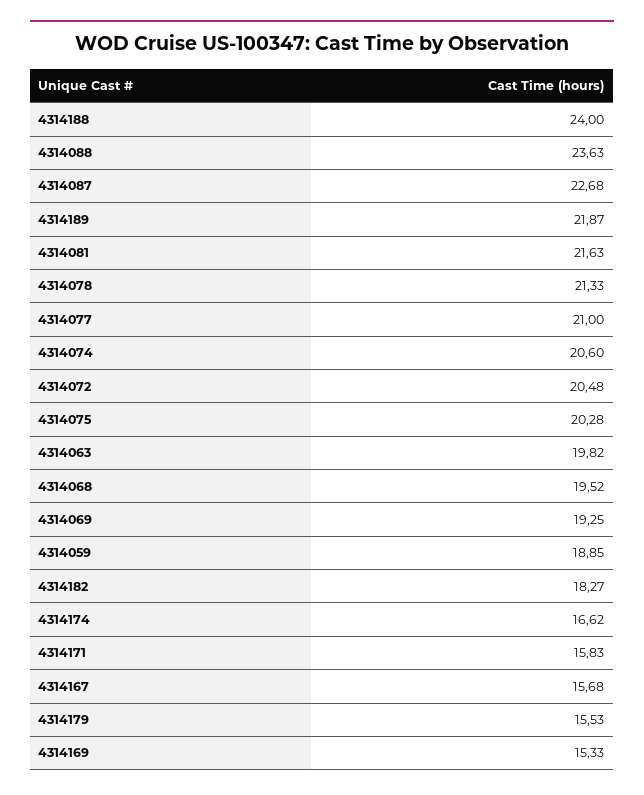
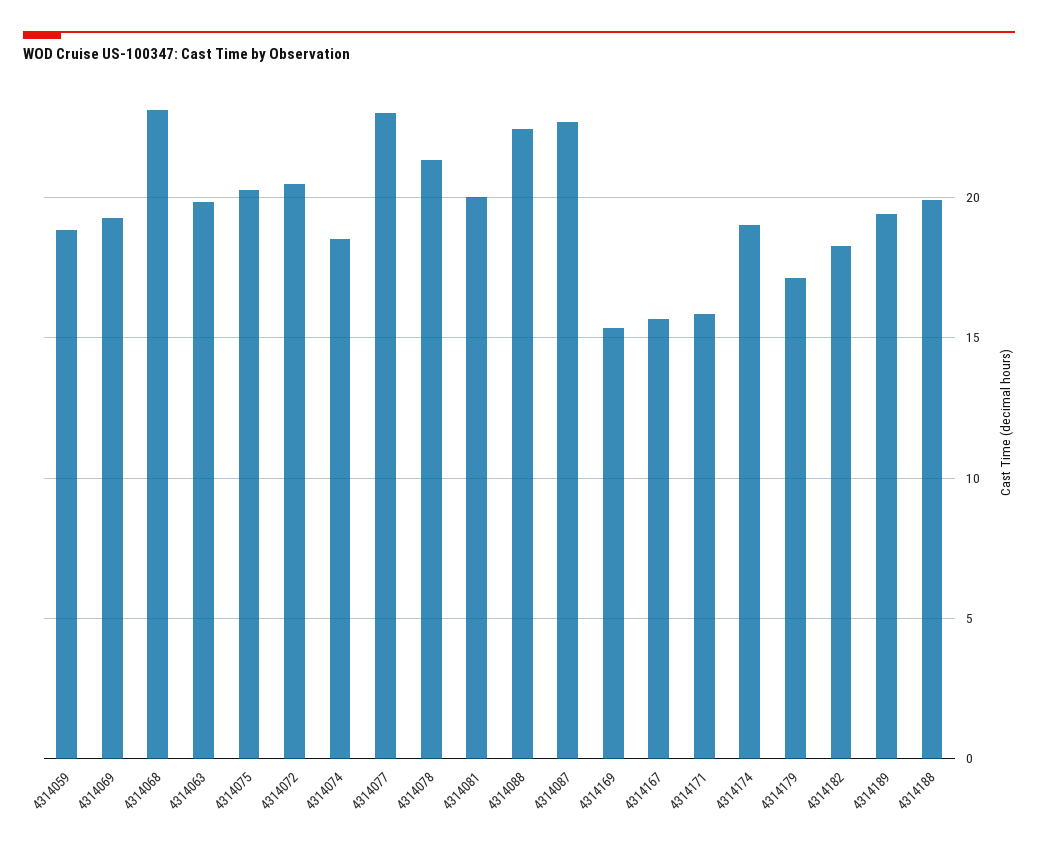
4314188: 24 -> 20
4314088: 23.63 -> 22.5
4314189: 21.87 -> 19.5
4314081: 21.63 -> 20
4314077: 21 -> 23
4314074: 20.6 -> 18.5
4314068: 19.52 -> 23
4314174: 16.62 -> 19
4314179: 15.53 -> 17

